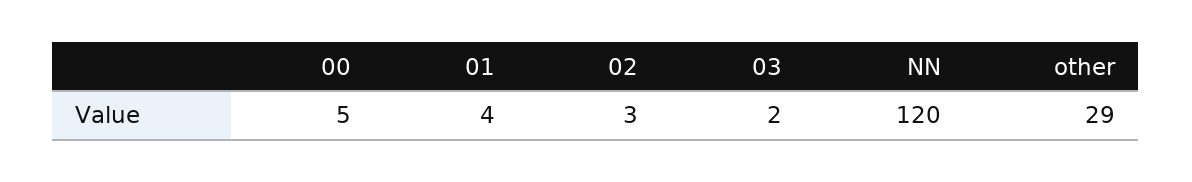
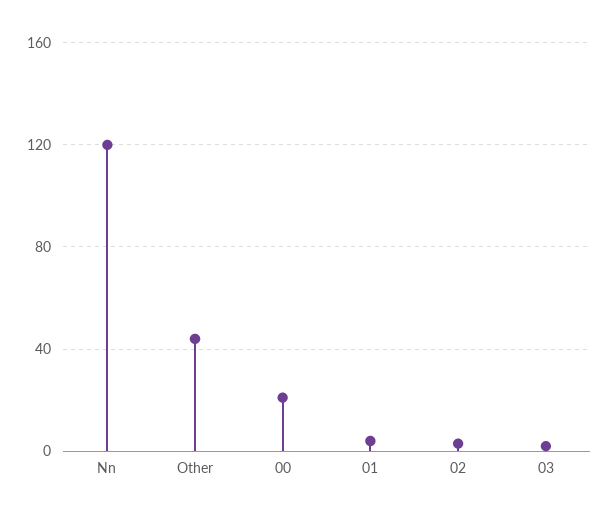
00: 5 -> 20
other: 29 -> 45

